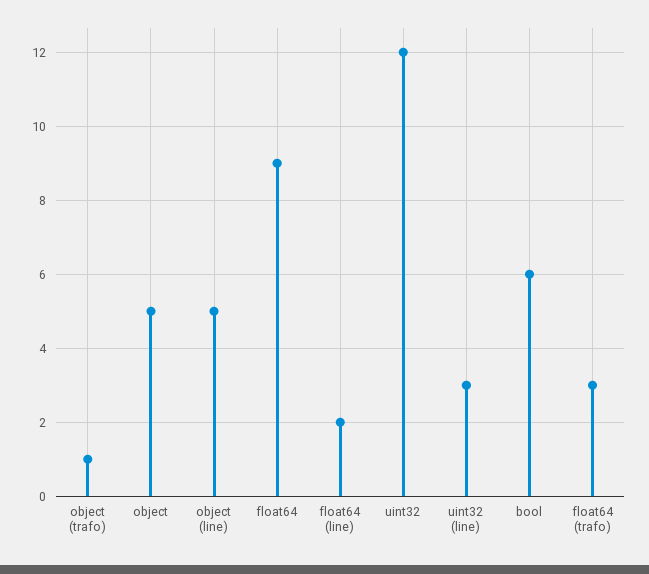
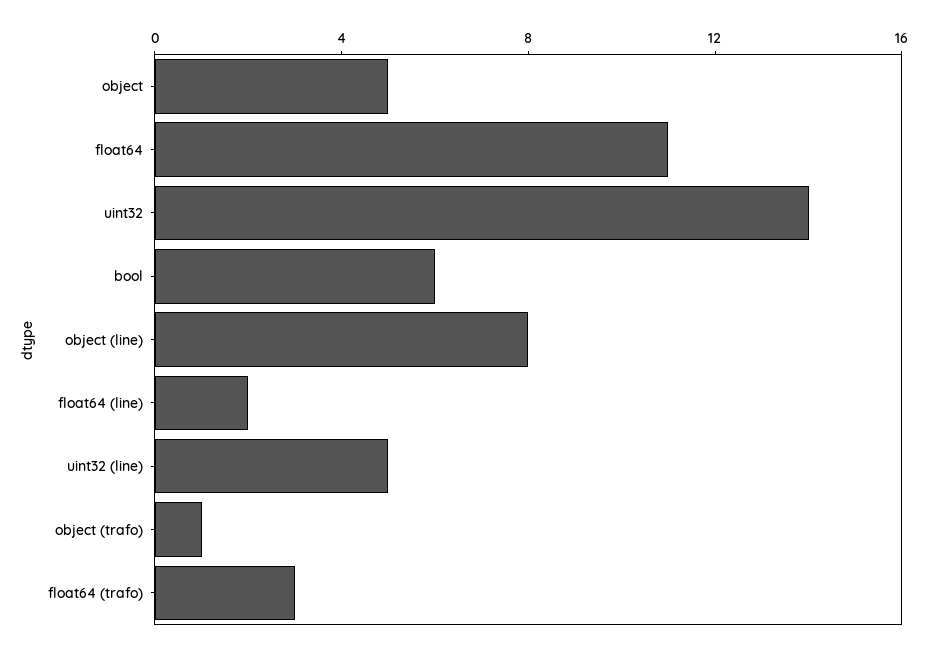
object (line): 5 -> 8
float64: 9 -> 11
uint32: 12 -> 14
uint32 (line): 3 -> 5

